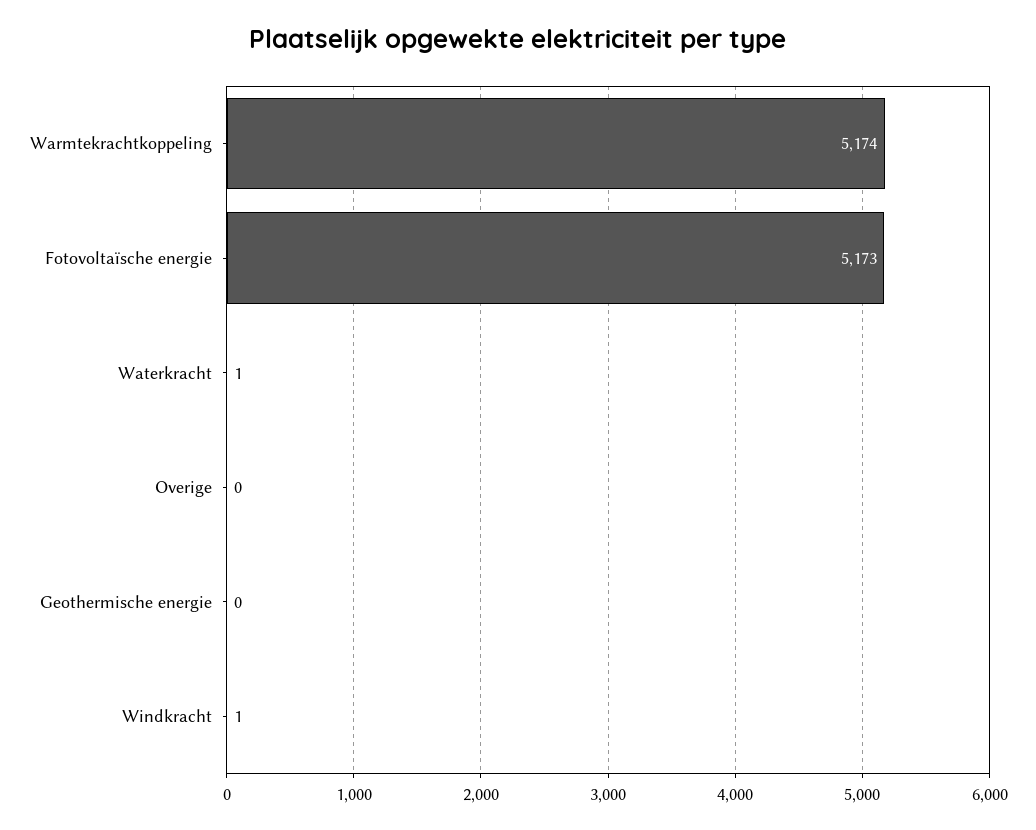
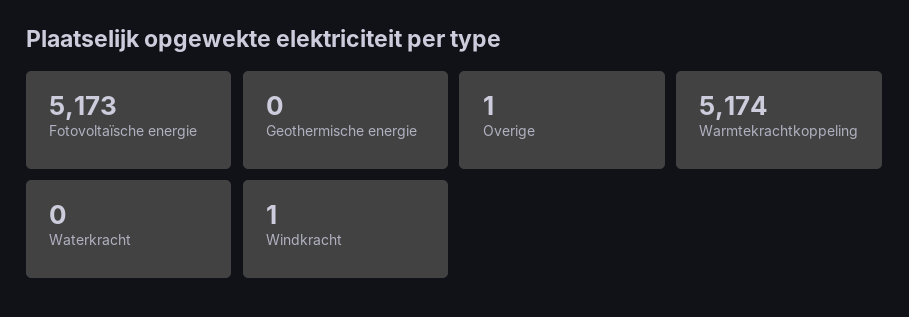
Waterkracht: 1 -> 0
Overige: 0 -> 1

